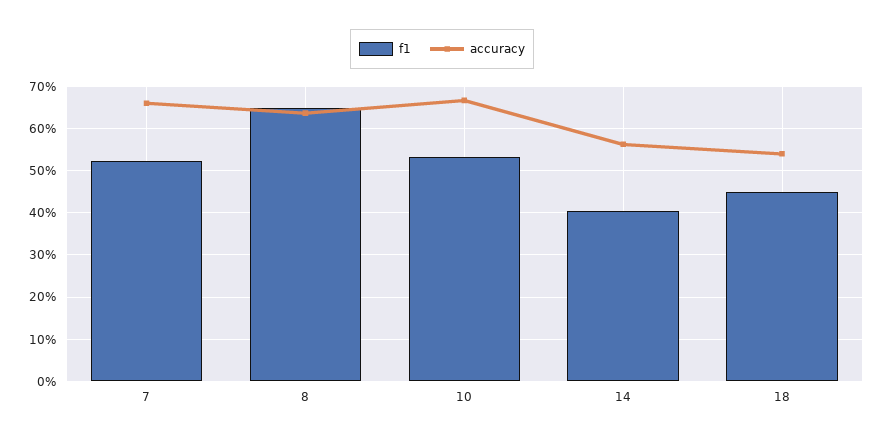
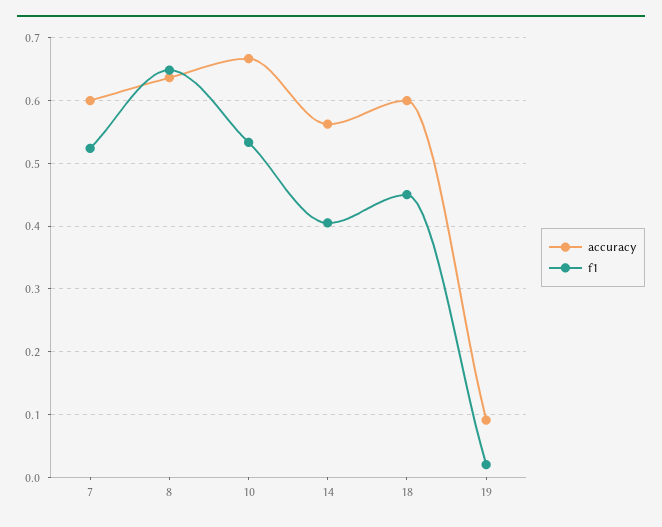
accuracy, 7: 0.66 -> 0.6
accuracy, 18: 0.54 -> 0.6
accuracy, 19: none -> 0.09
f1, 19: none -> 0.02

